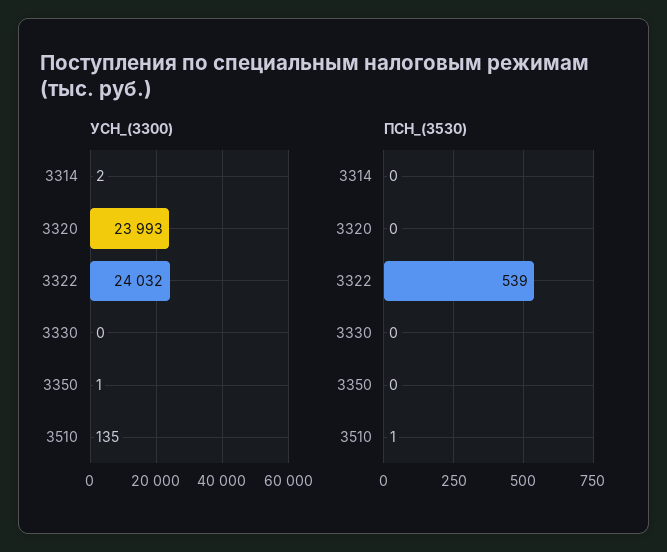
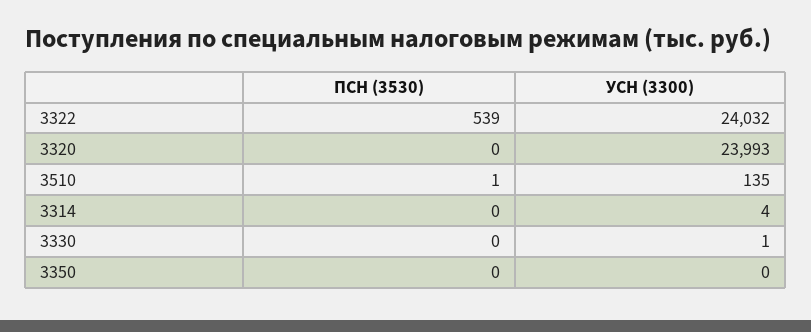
УСН_(3300), 3314: 2 -> 4
УСН_(3300), 3330: 0 -> 1
УСН_(3300), 3350: 1 -> 0

